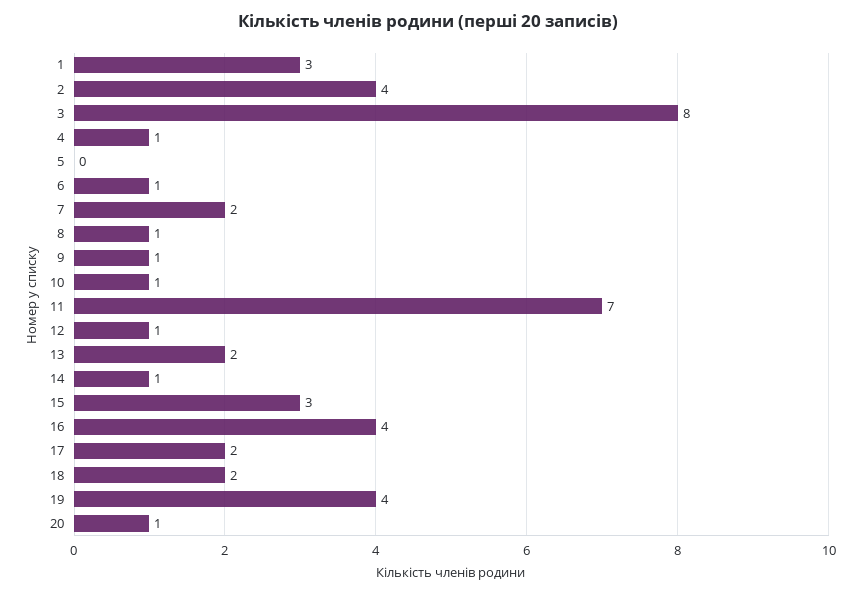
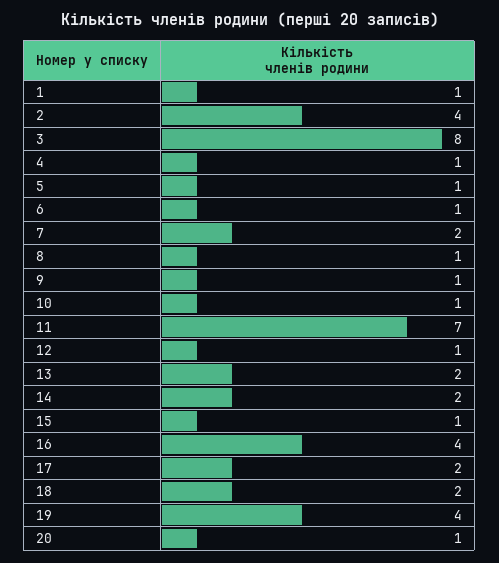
1: 3 -> 1
5: 0 -> 1
14: 1 -> 2
15: 3 -> 1

